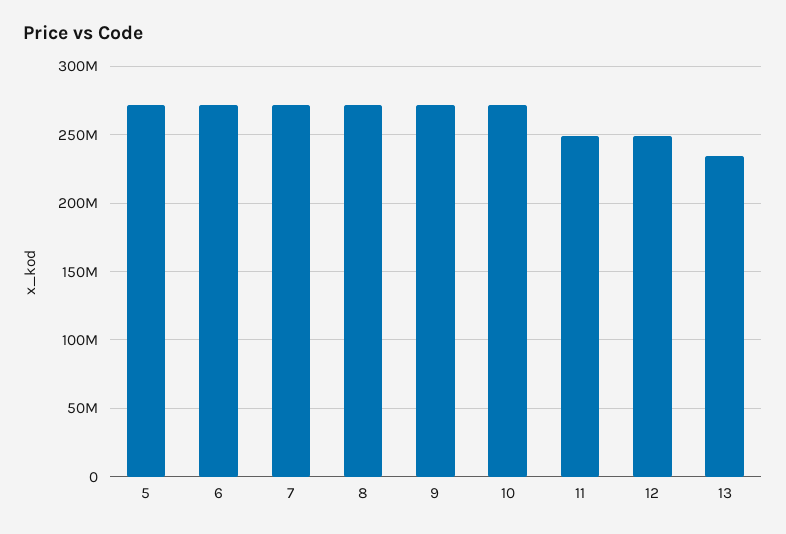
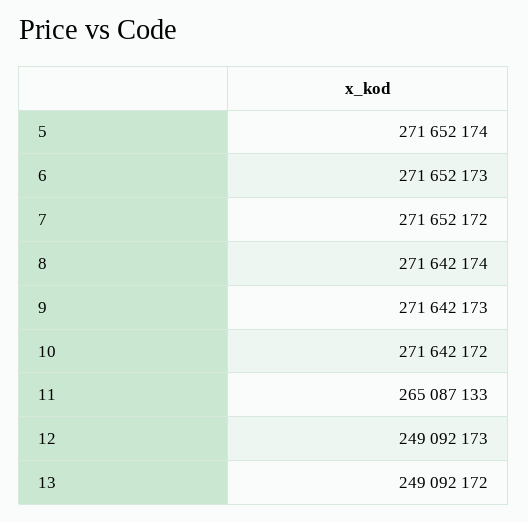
11: 250000000 -> 265087133
13: 235000000 -> 249092172

